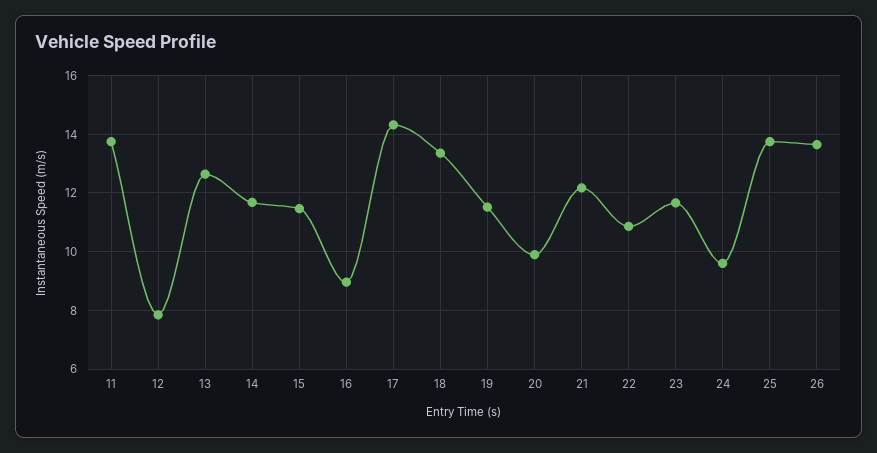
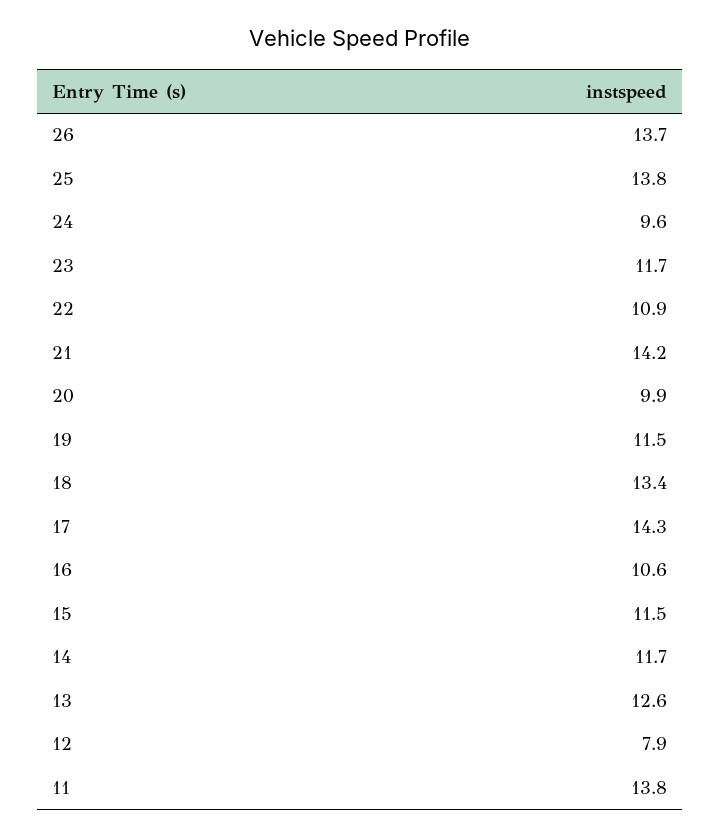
16: 9 -> 10.6
21: 12.25 -> 14.2

